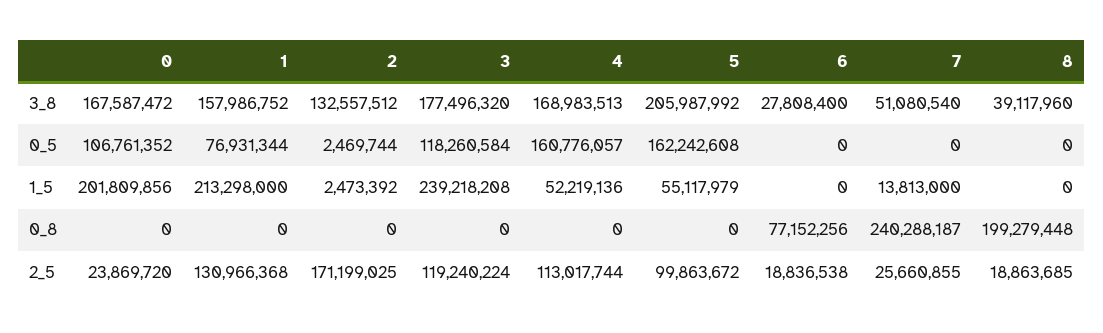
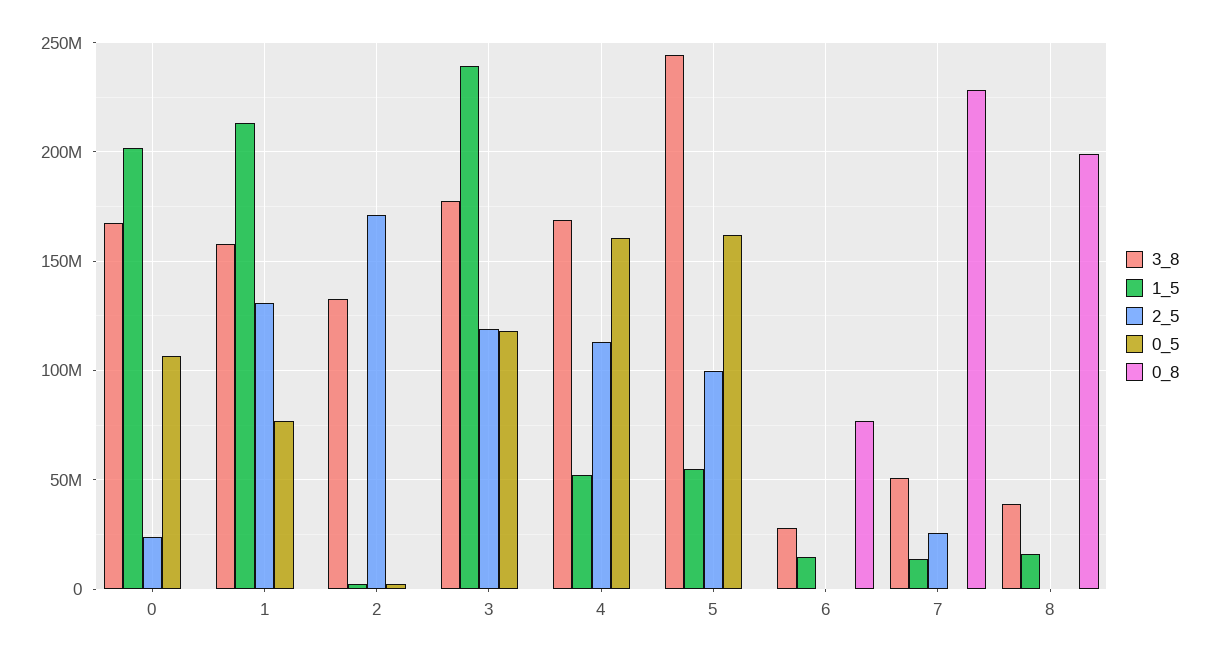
3_8, 5: 205987992 -> 245000000
1_5, 6: 0 -> 15000000
1_5, 8: 0 -> 15000000
0_8, 7: 240288187 -> 230000000
2_5, 6: 18836538 -> 0
2_5, 8: 18863685 -> 0

